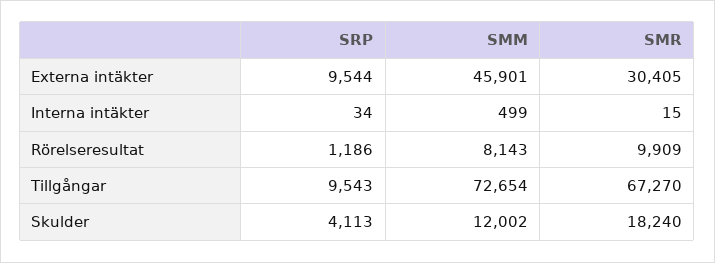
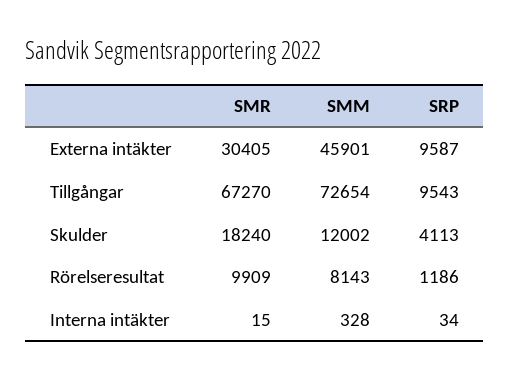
SRP, Externa intäkter: 9544 -> 9587
SMM, Interna intäkter: 499 -> 328

